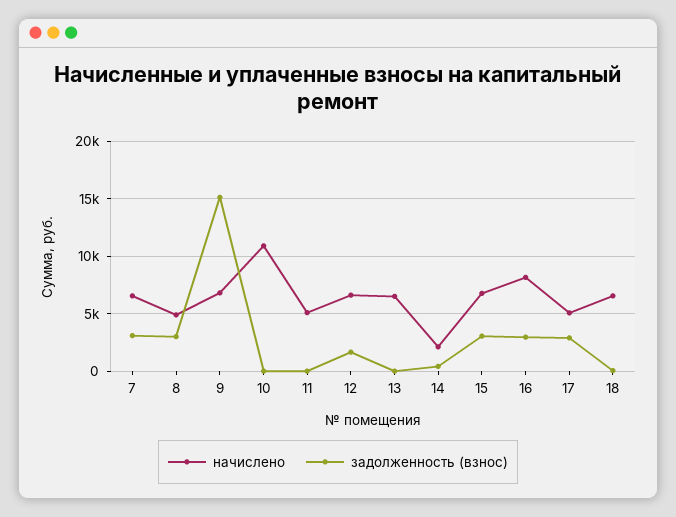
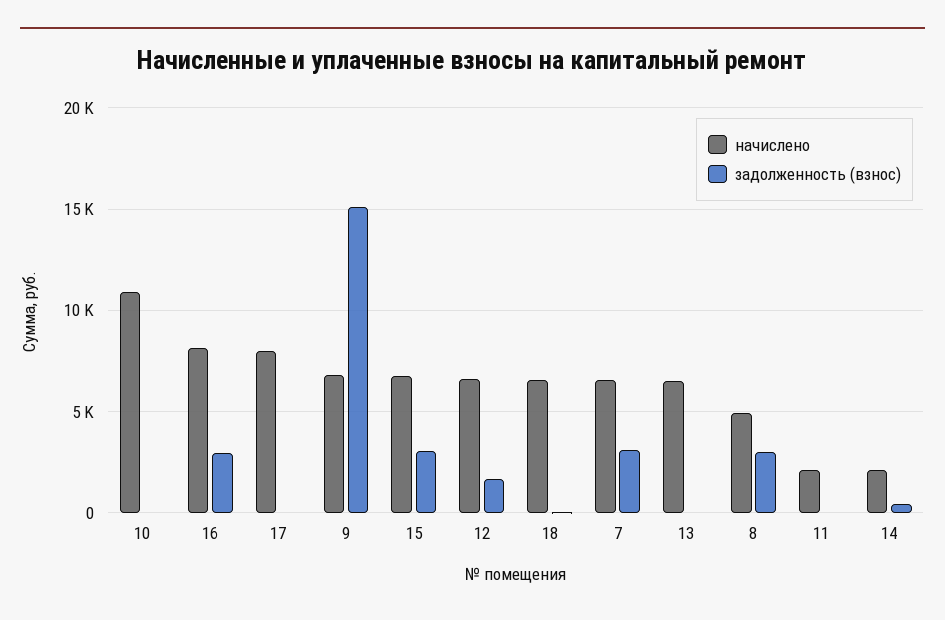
начислено, 11: 5000 -> 2000
начислено, 17: 5000 -> 8000
задолженность (взнос), 17: 3000 -> 0

